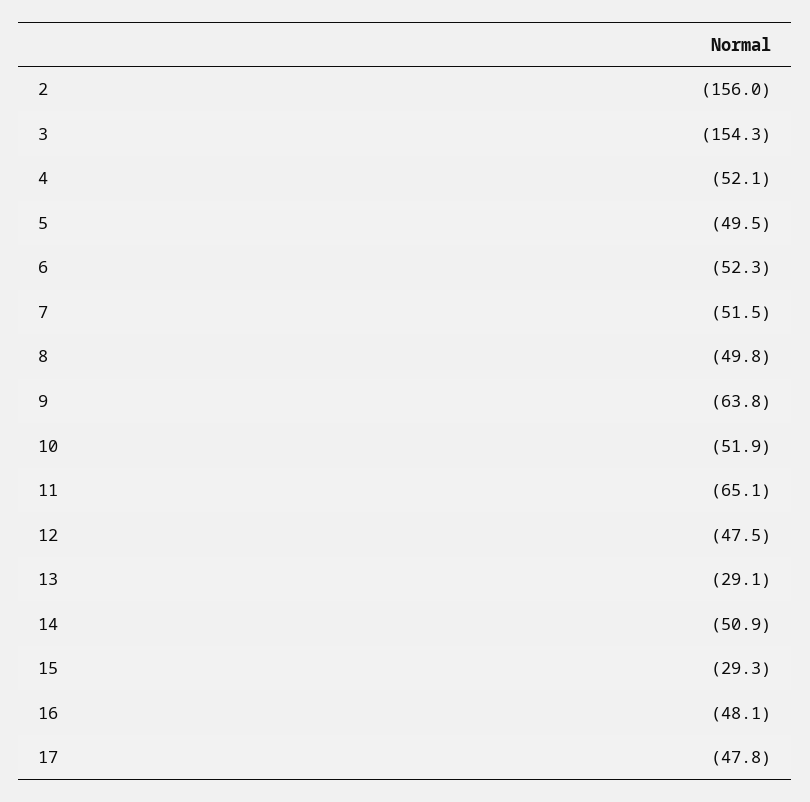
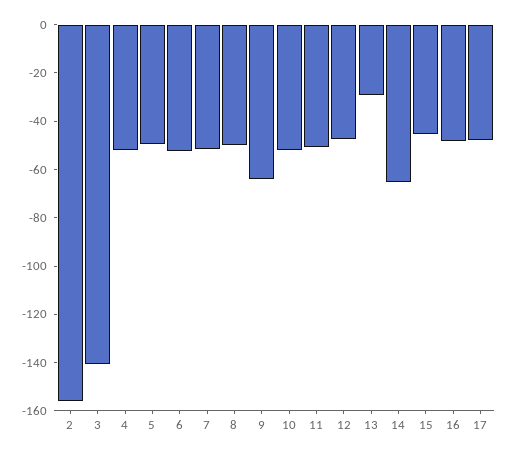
3: -154.3 -> -140
11: -65.1 -> -50
14: -50.9 -> -65
15: -29.3 -> -45

